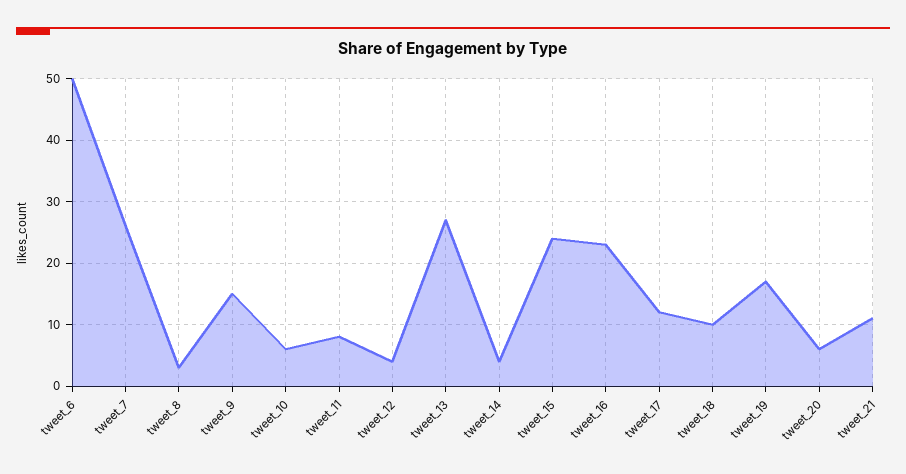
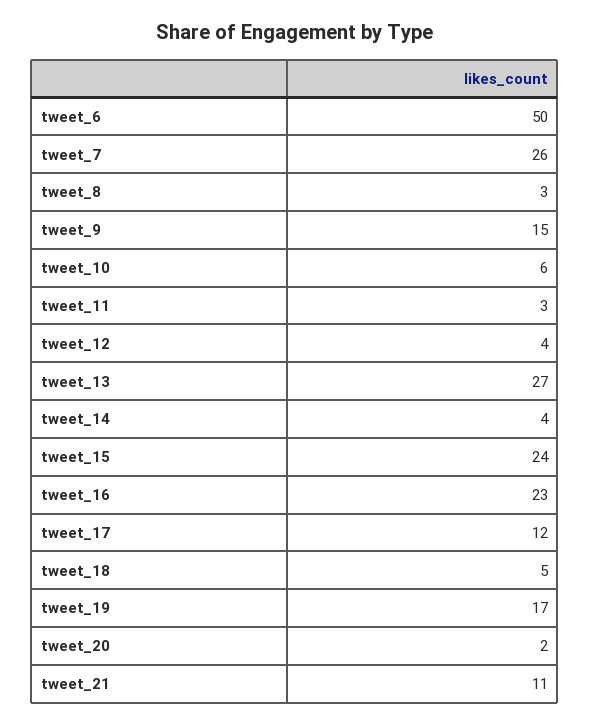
tweet_11: 8 -> 3
tweet_18: 10 -> 5
tweet_20: 6 -> 2

